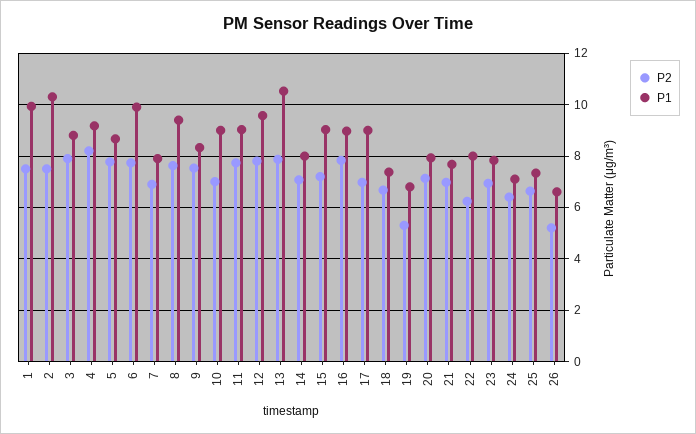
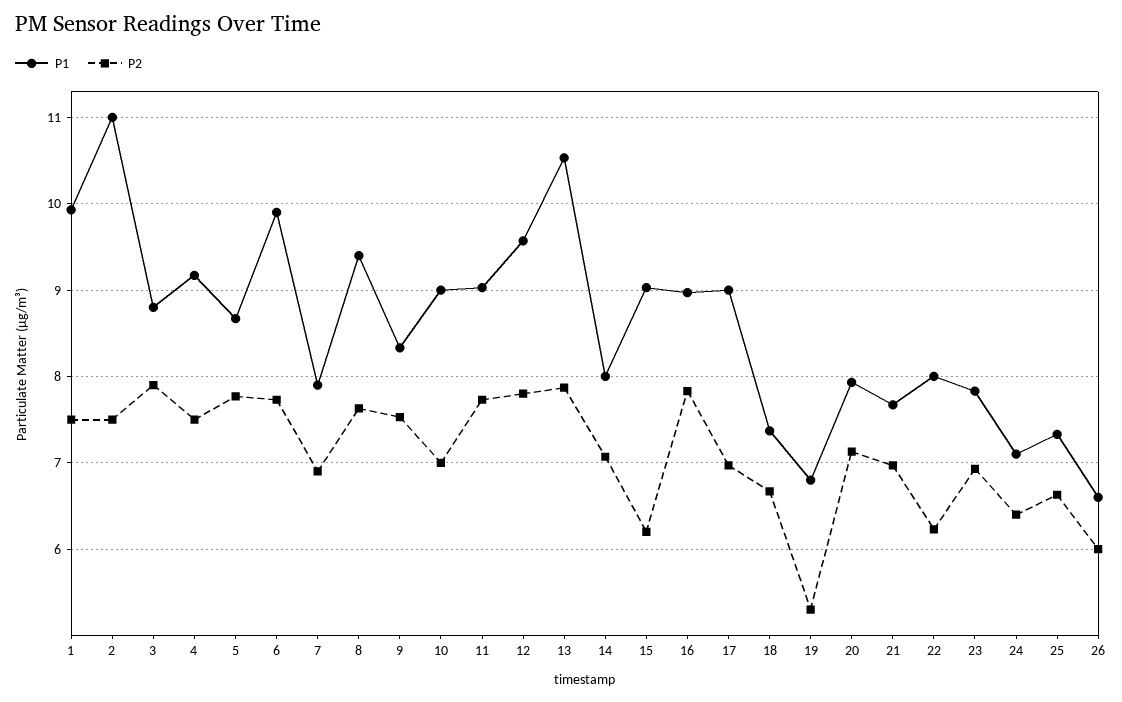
P1, 2: 10.25 -> 11
P2, 4: 8.25 -> 7.5
P2, 15: 7.25 -> 6.2
P2, 26: 5.25 -> 6

